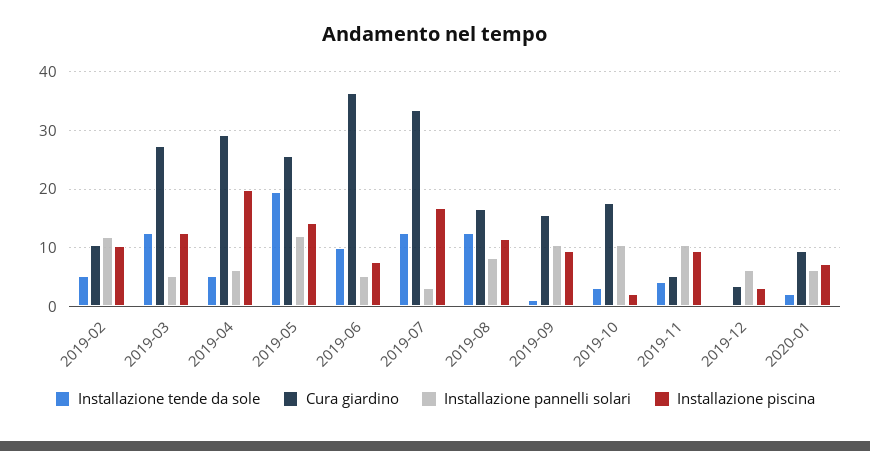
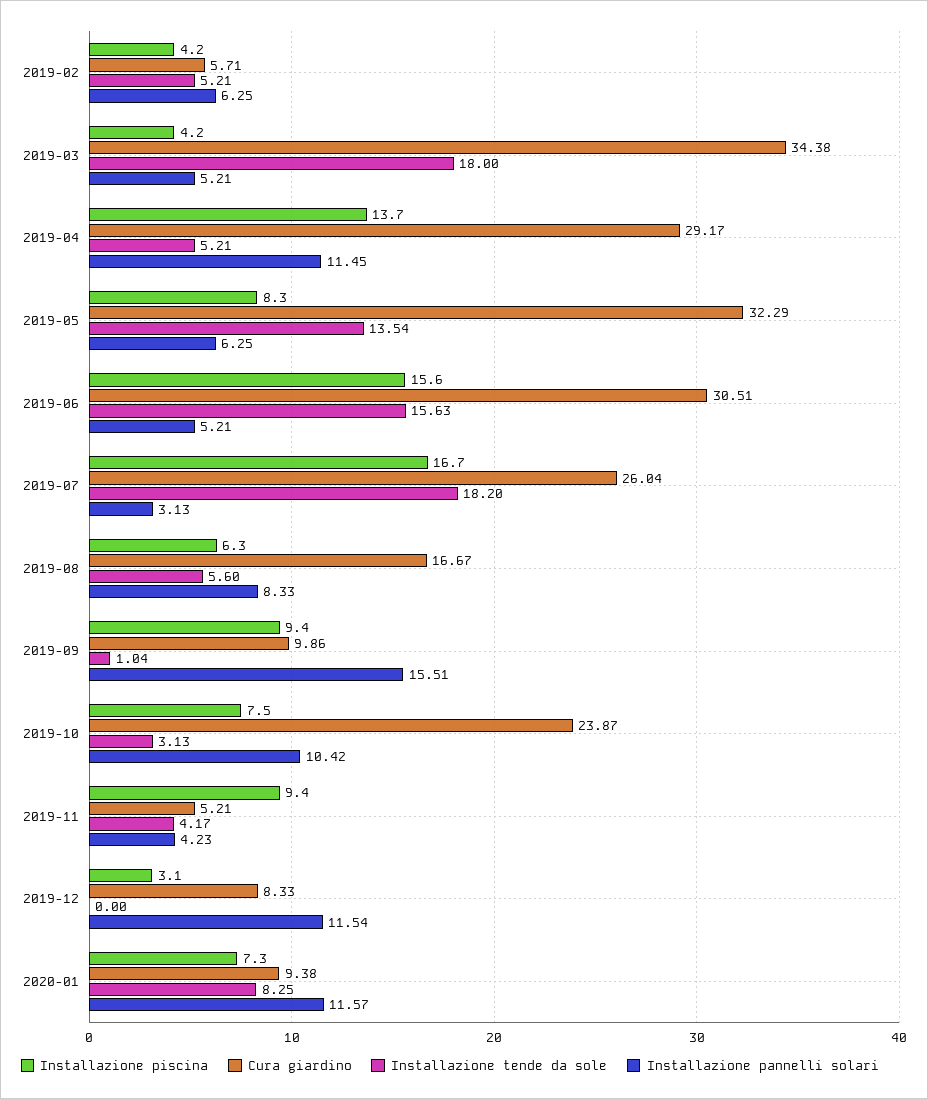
Cura giardino, 2019-02: 10 -> 5.71
Installazione pannelli solari, 2019-02: 12 -> 6.25
Installazione piscina, 2019-02: 10 -> 4.2
Installazione tende da sole, 2019-03: 12 -> 18
Cura giardino, 2019-03: 28 -> 34.38
Installazione piscina, 2019-03: 12 -> 4.2
Installazione pannelli solari, 2019-04: 6 -> 11.45
Installazione piscina, 2019-04: 20 -> 13.7
Installazione tende da sole, 2019-05: 20 -> 13.54
Cura giardino, 2019-05: 26 -> 32.29
Installazione pannelli solari, 2019-05: 12 -> 6.25
Installazione piscina, 2019-05: 14 -> 8.3
Installazione tende da sole, 2019-06: 10 -> 15.63
Cura giardino, 2019-06: 36 -> 30.51
Installazione piscina, 2019-06: 8 -> 15.6
Installazione tende da sole, 2019-07: 12 -> 18.2
Cura giardino, 2019-07: 34 -> 26.04
Installazione tende da sole, 2019-08: 12 -> 5.6
Installazione piscina, 2019-08: 12 -> 6.3
Cura giardino, 2019-09: 16 -> 9.86
Installazione pannelli solari, 2019-09: 10 -> 15.51
Cura giardino, 2019-10: 18 -> 23.87
Installazione piscina, 2019-10: 2 -> 7.5
Installazione pannelli solari, 2019-11: 10 -> 4.23
Cura giardino, 2019-12: 4 -> 8.33
Installazione pannelli solari, 2019-12: 6 -> 11.54
Installazione tende da sole, 2020-01: 2 -> 8.25
Installazione pannelli solari, 2020-01: 6 -> 11.57

